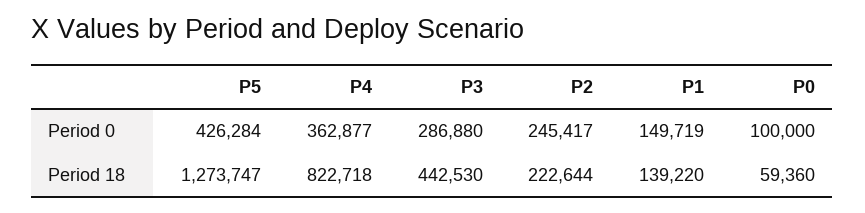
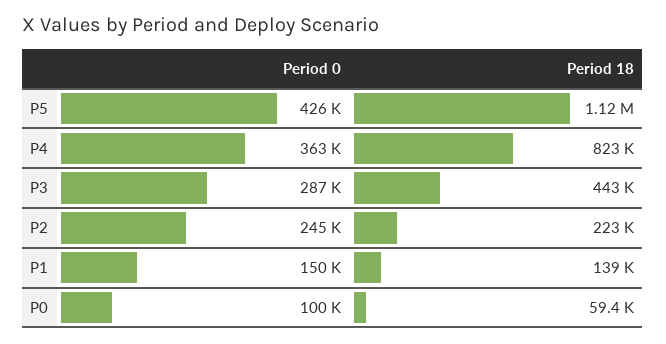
P5, Period 18: 1273747 -> 1120000

